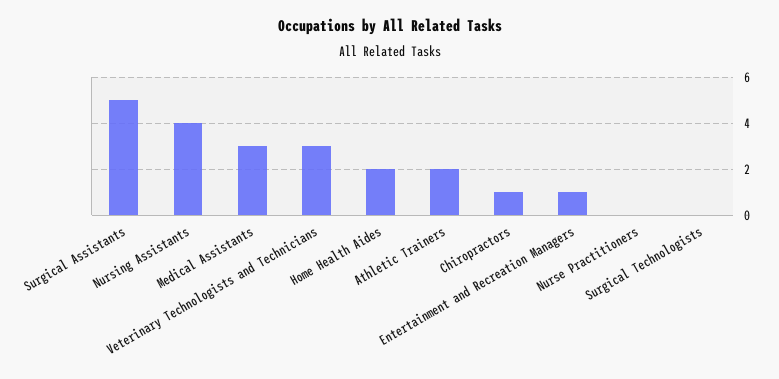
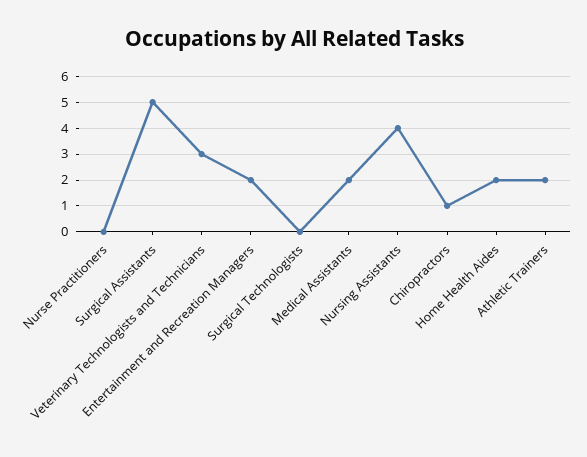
Medical Assistants: 3 -> 2
Entertainment and Recreation Managers: 1 -> 2

